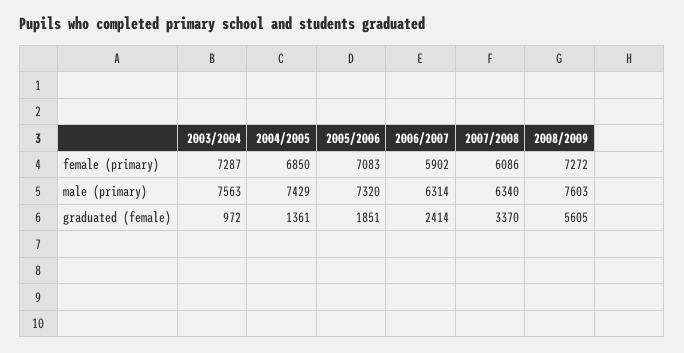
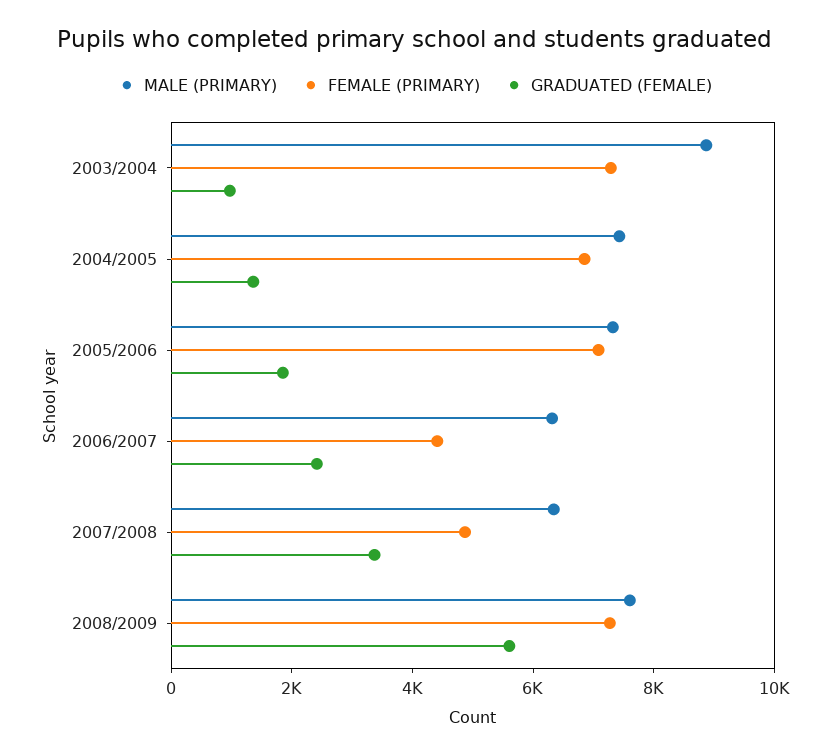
female (primary), 2006/2007: 5902 -> 4500
female (primary), 2007/2008: 6086 -> 5000
male (primary), 2003/2004: 7563 -> 9000

